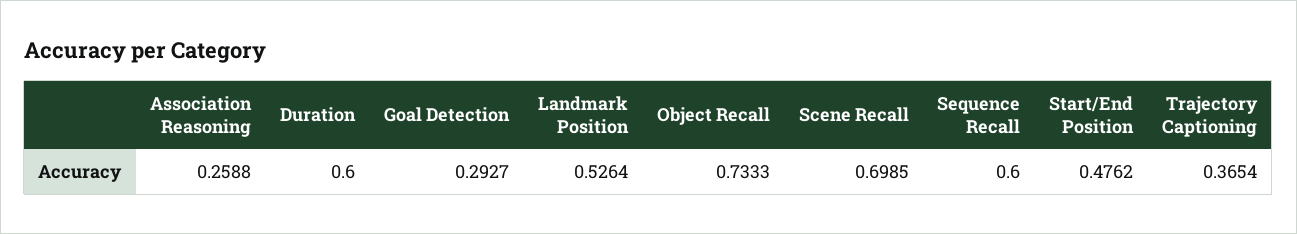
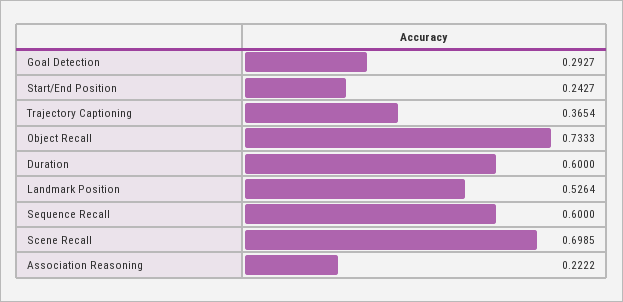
Association Reasoning: 0.2588 -> 0.2222
Start/End Position: 0.4762 -> 0.2427

